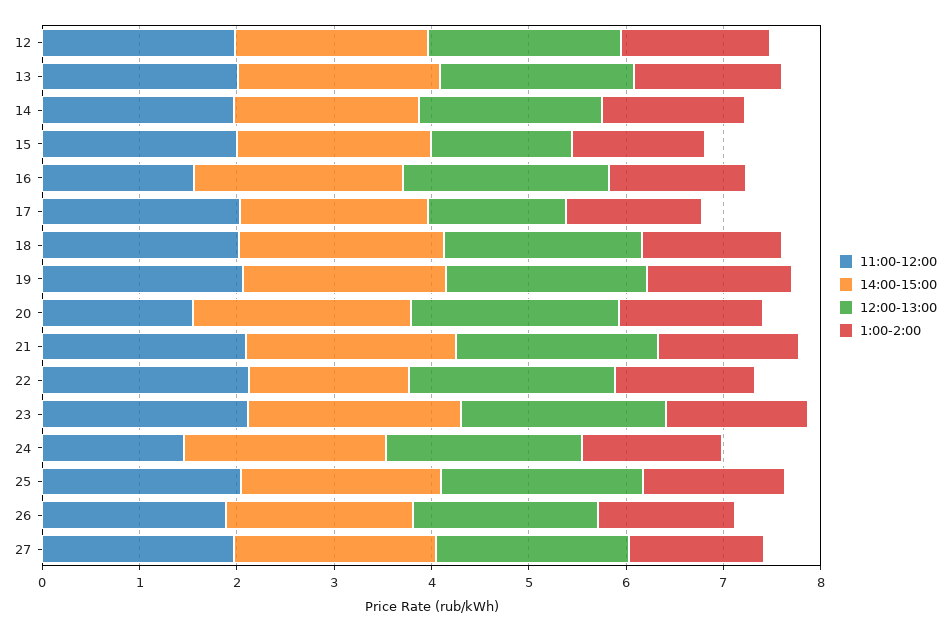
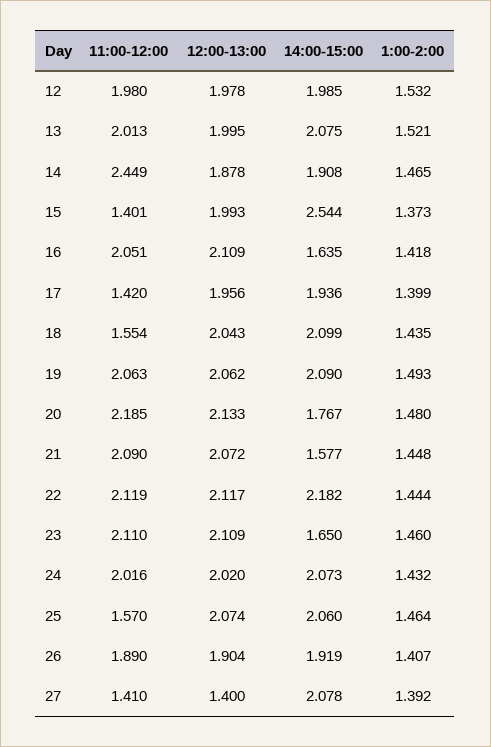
11:00-12:00, 14: 2 -> 2.449
11:00-12:00, 15: 2 -> 1.401
14:00-15:00, 15: 2 -> 2.544
12:00-13:00, 15: 1.4 -> 1.993
11:00-12:00, 16: 1.6 -> 2.051
14:00-15:00, 16: 2.2 -> 1.635
11:00-12:00, 17: 2 -> 1.42
12:00-13:00, 17: 1.4 -> 1.956
11:00-12:00, 18: 2 -> 1.554
11:00-12:00, 20: 1.6 -> 2.185
14:00-15:00, 20: 2.2 -> 1.767
14:00-15:00, 21: 2.2 -> 1.577
14:00-15:00, 22: 1.6 -> 2.182
14:00-15:00, 23: 2.2 -> 1.65
11:00-12:00, 24: 1.4 -> 2.016
11:00-12:00, 25: 2 -> 1.57
11:00-12:00, 27: 2 -> 1.41
12:00-13:00, 27: 2 -> 1.4

